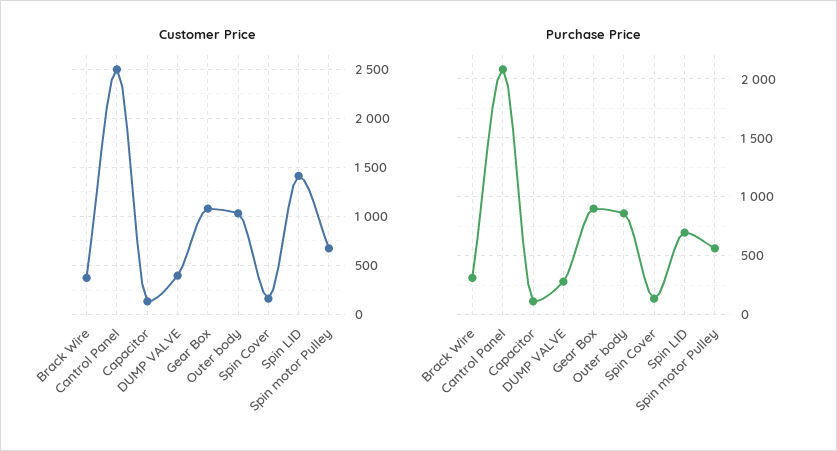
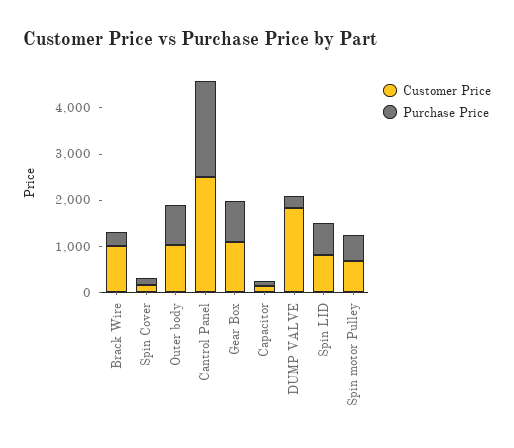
Customer Price, Brack Wire: 400 -> 1000
Customer Price, DUMP VALVE: 400 -> 1800
Customer Price, Spin LID: 1400 -> 800

